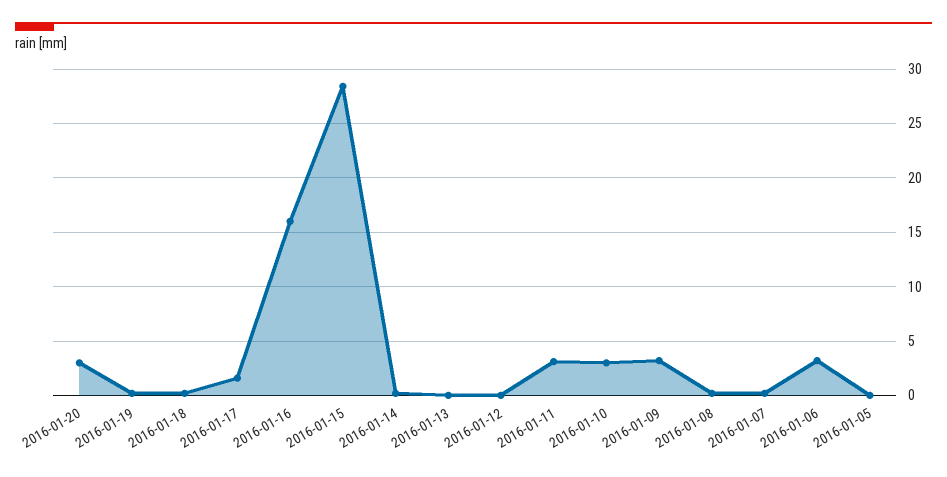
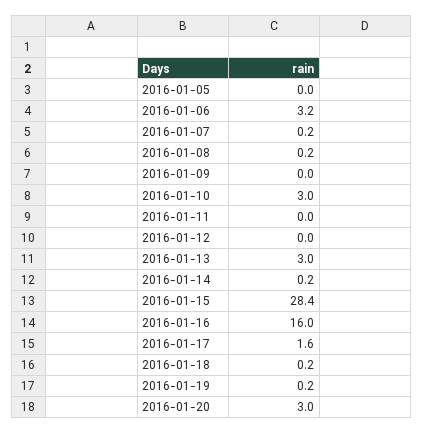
2016-01-13: 0 -> 3
2016-01-11: 3 -> 0
2016-01-09: 3 -> 0

